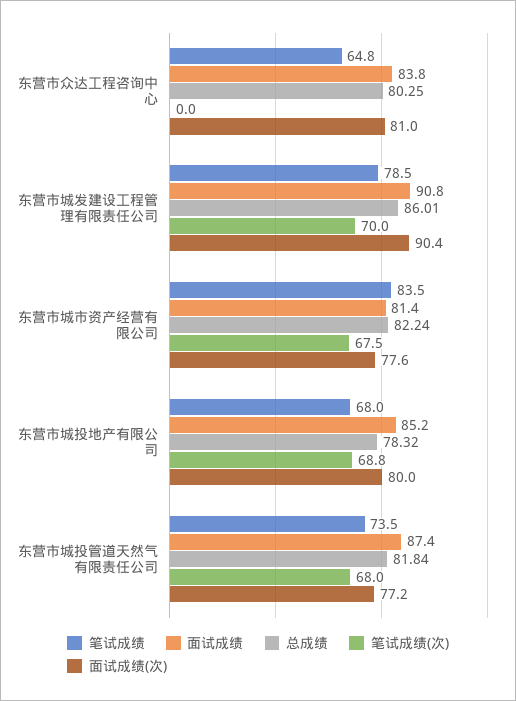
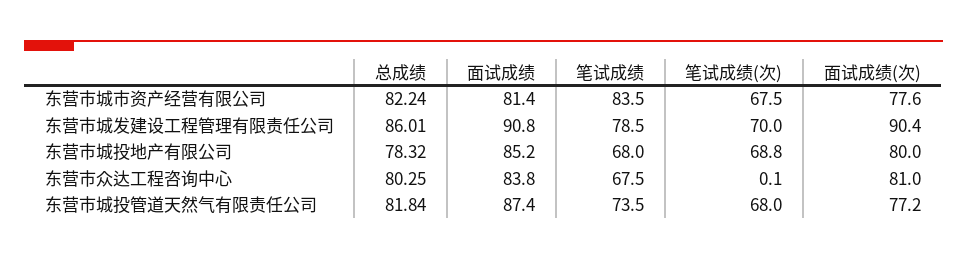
笔试成绩, 东营市众达工程咨询中心: 64.8 -> 67.5
笔试成绩(次), 东营市众达工程咨询中心: 0 -> 0.1

